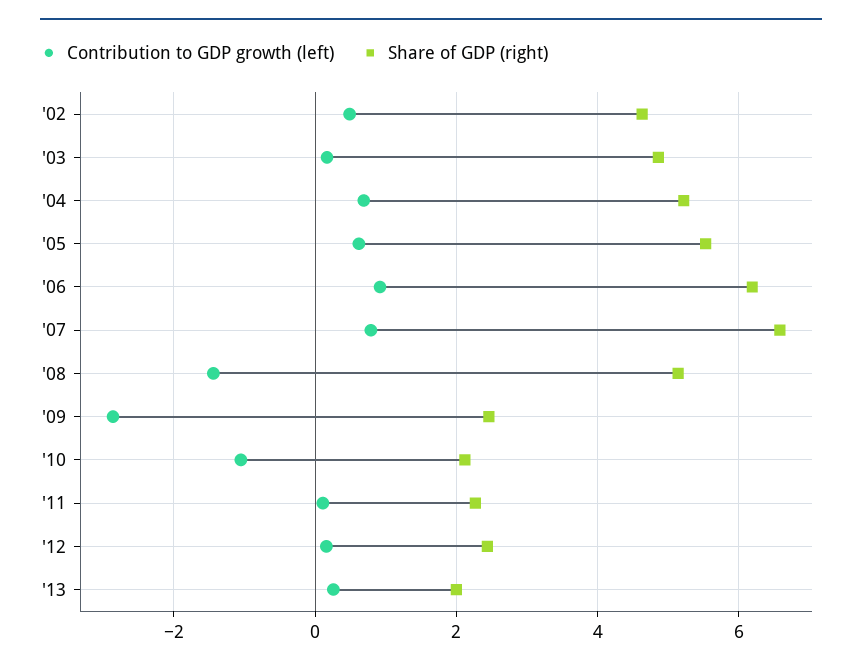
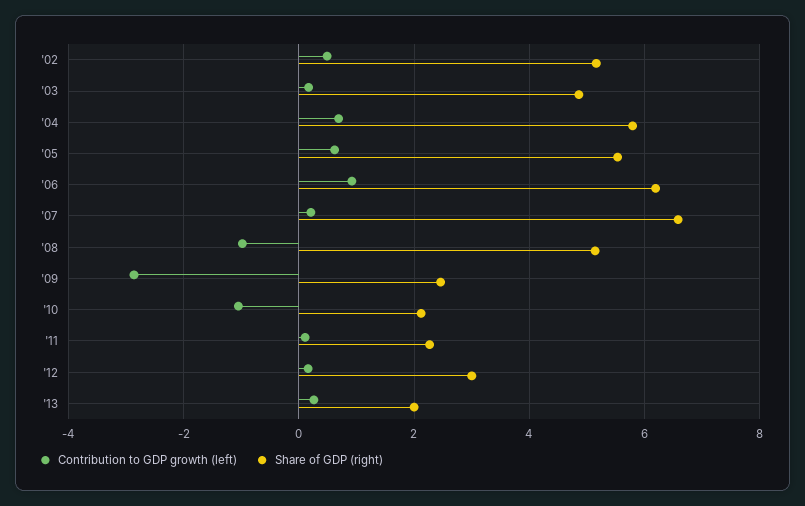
Share of GDP (right), '02: 4.6 -> 5.2
Share of GDP (right), '04: 5.2 -> 5.8
Contribution to GDP growth (left), '07: 0.8 -> 0.2
Contribution to GDP growth (left), '08: -1.4 -> -1
Share of GDP (right), '12: 2.4 -> 3

